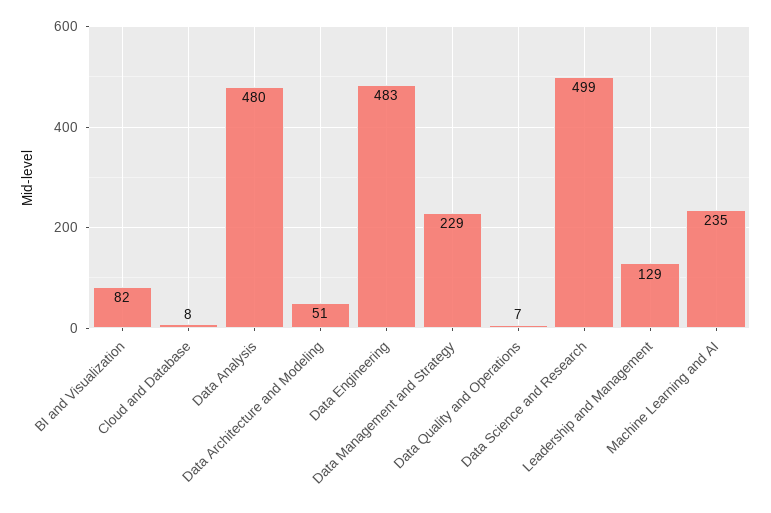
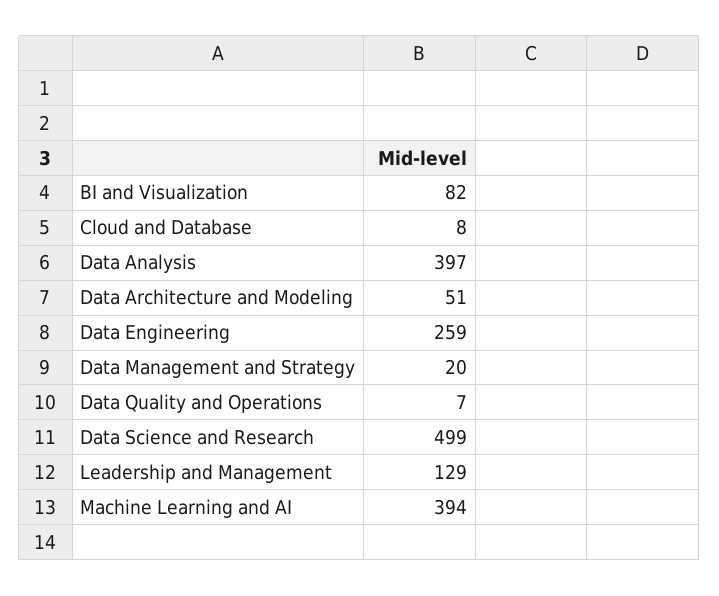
Data Analysis: 480 -> 397
Data Engineering: 483 -> 259
Data Management and Strategy: 229 -> 20
Machine Learning and AI: 235 -> 394

